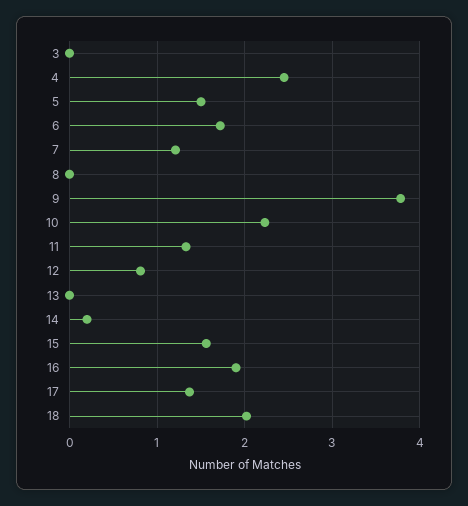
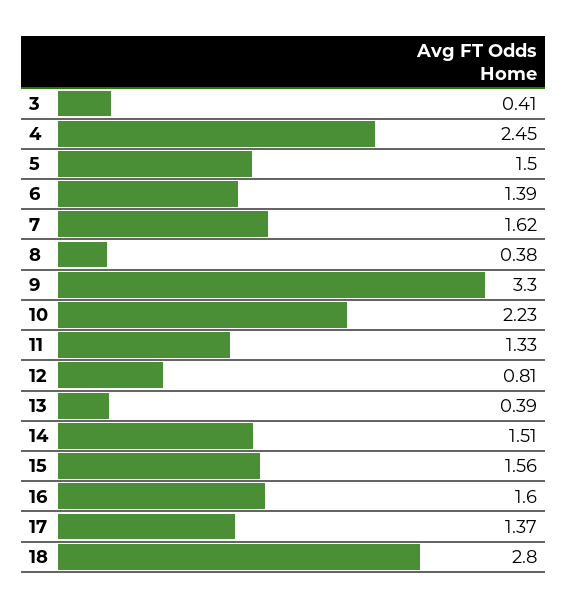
3: 0 -> 0.41
6: 1.7 -> 1.39
7: 1.2 -> 1.62
8: 0 -> 0.38
9: 3.8 -> 3.3
13: 0 -> 0.39
14: 0.2 -> 1.51
16: 1.9 -> 1.6
18: 2 -> 2.8

